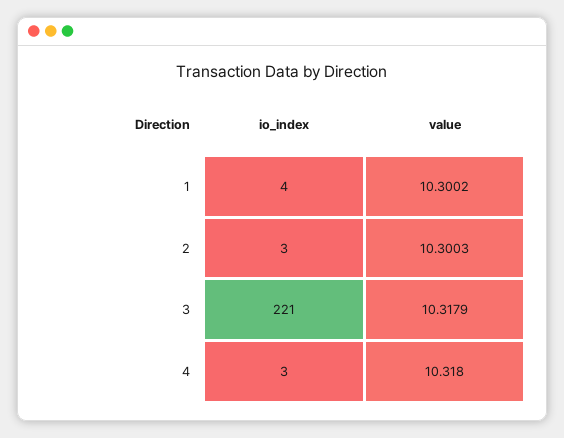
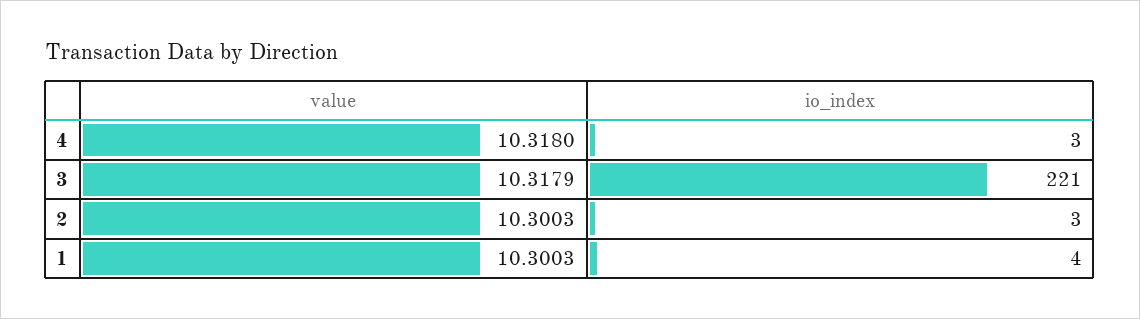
value, 1: 10.3002 -> 10.3003

